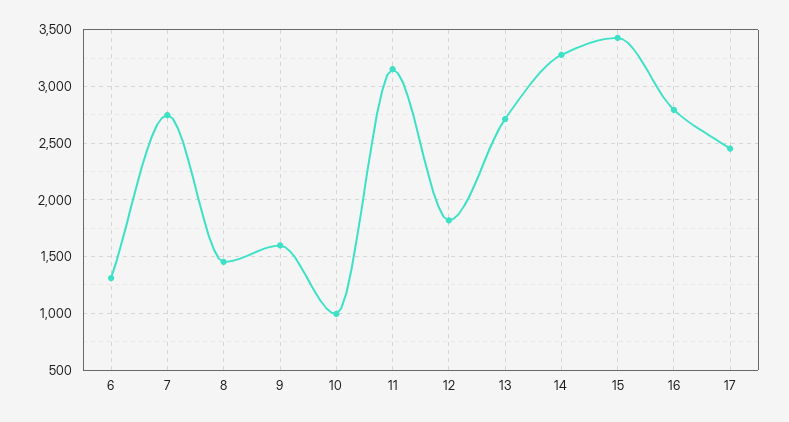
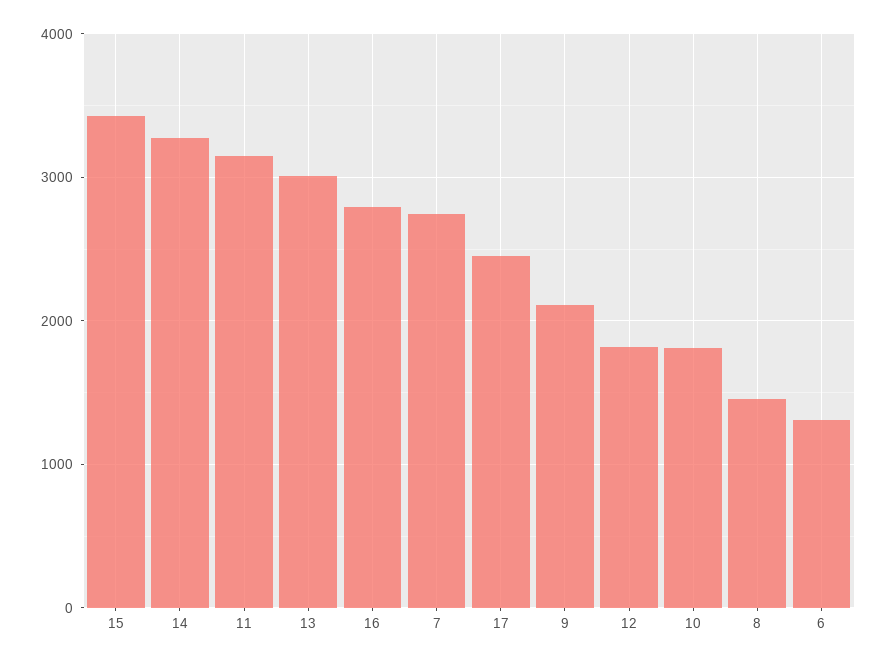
9: 1600 -> 2100
10: 1000 -> 1800
13: 2700 -> 3000

